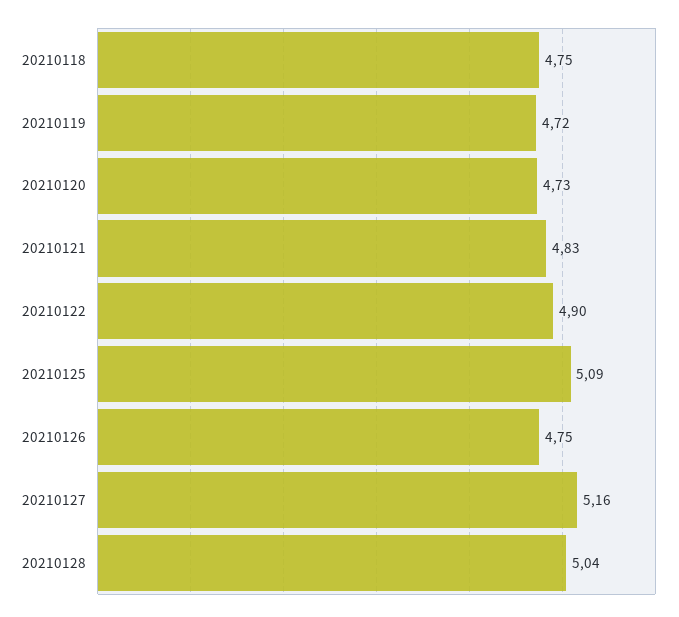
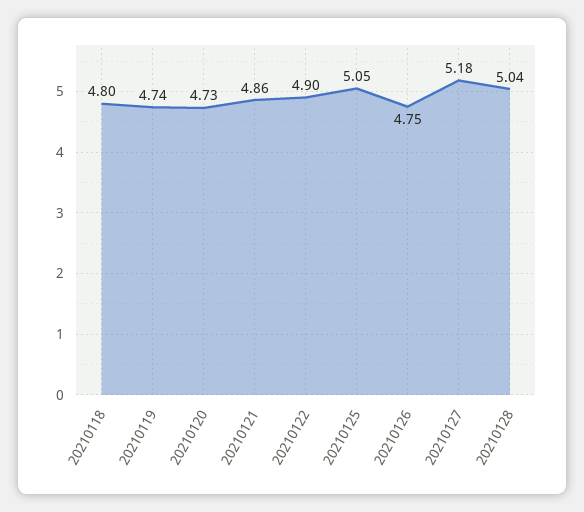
20210118: 4.75 -> 4.8
20210119: 4.72 -> 4.74
20210121: 4.83 -> 4.86
20210125: 5.09 -> 5.05
20210127: 5.16 -> 5.18

